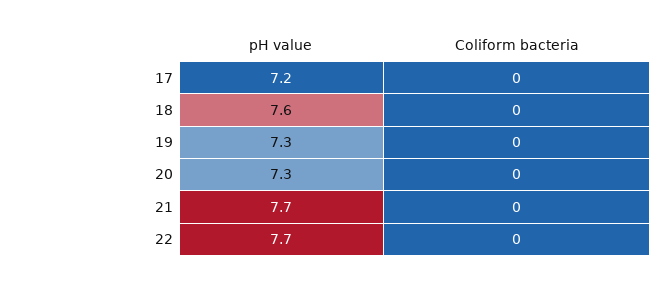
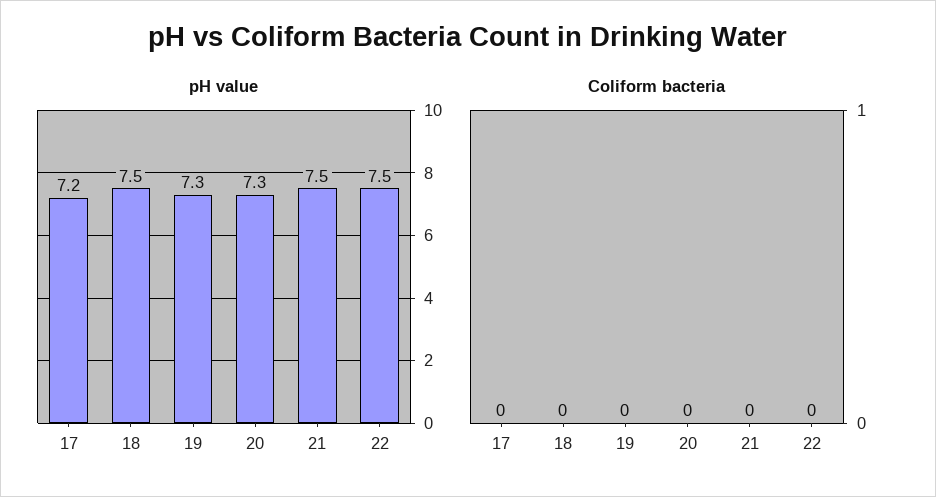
pH value, 18: 7.6 -> 7.5
pH value, 21: 7.7 -> 7.5
pH value, 22: 7.7 -> 7.5

